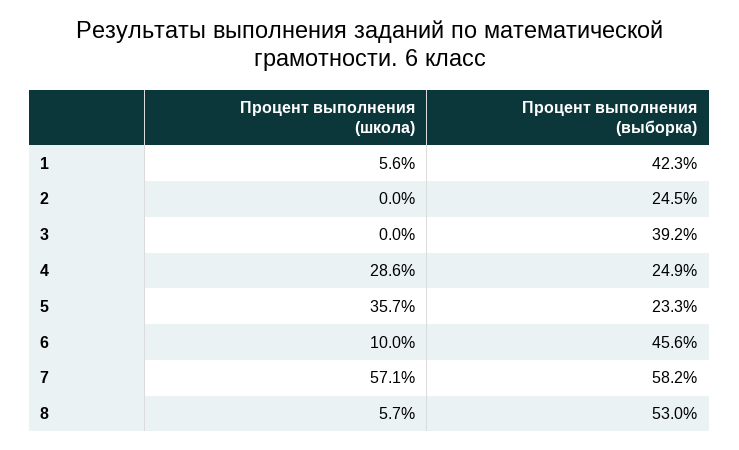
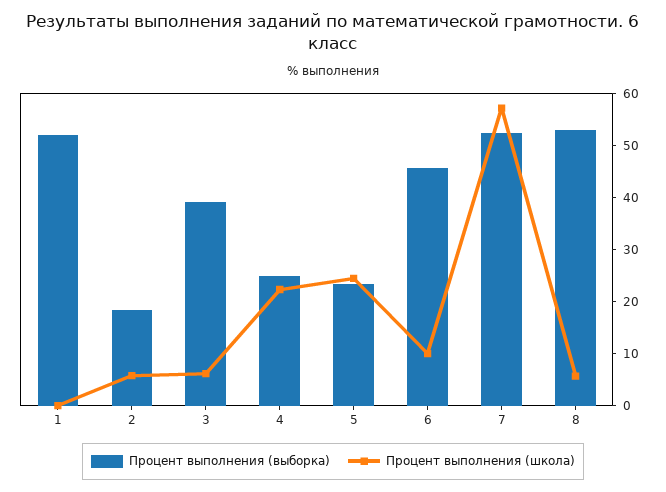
Процент выполнения (школа), 1: 5.6 -> 0
Процент выполнения (выборка), 1: 42.3 -> 52
Процент выполнения (школа), 2: 0 -> 6
Процент выполнения (выборка), 2: 24.5 -> 18
Процент выполнения (школа), 3: 0 -> 6
Процент выполнения (школа), 4: 28.6 -> 22
Процент выполнения (школа), 5: 35.7 -> 24
Процент выполнения (выборка), 7: 58.2 -> 52

